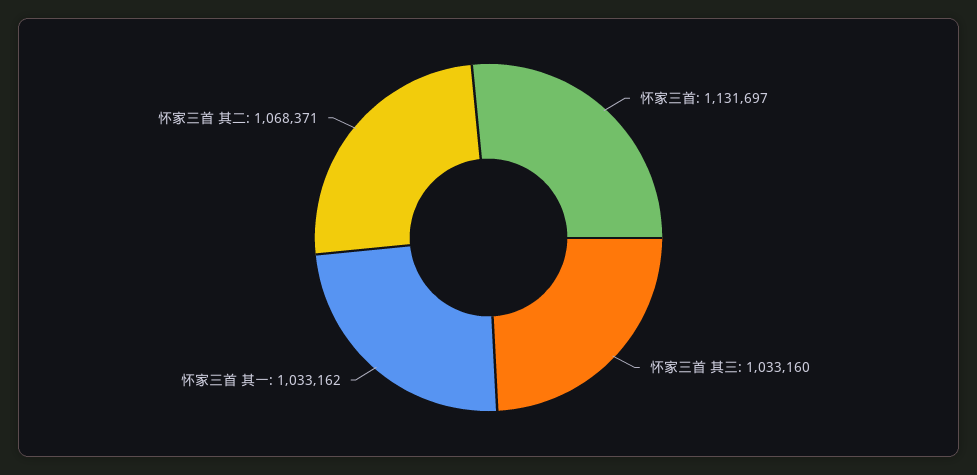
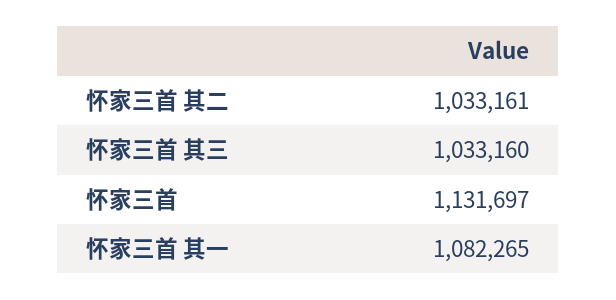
怀家三首 其一: 1033162 -> 1082265
怀家三首 其二: 1068371 -> 1033161

